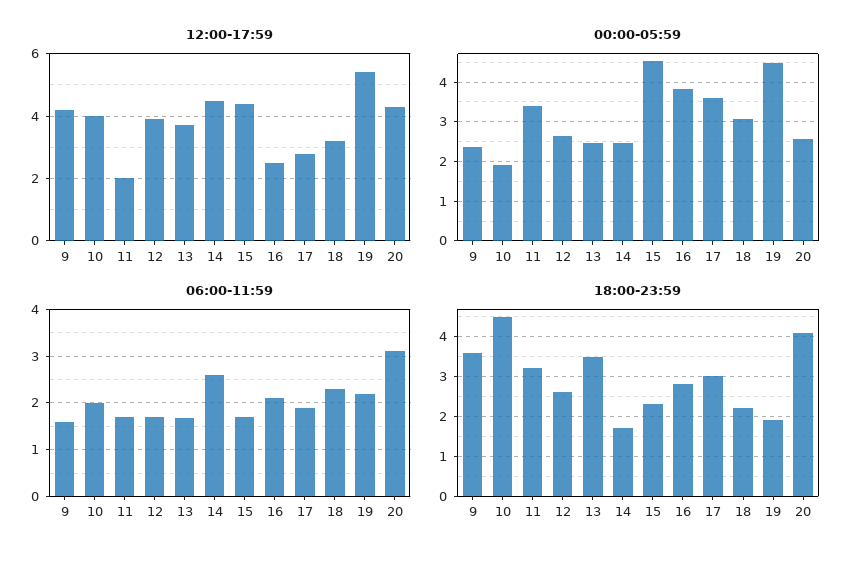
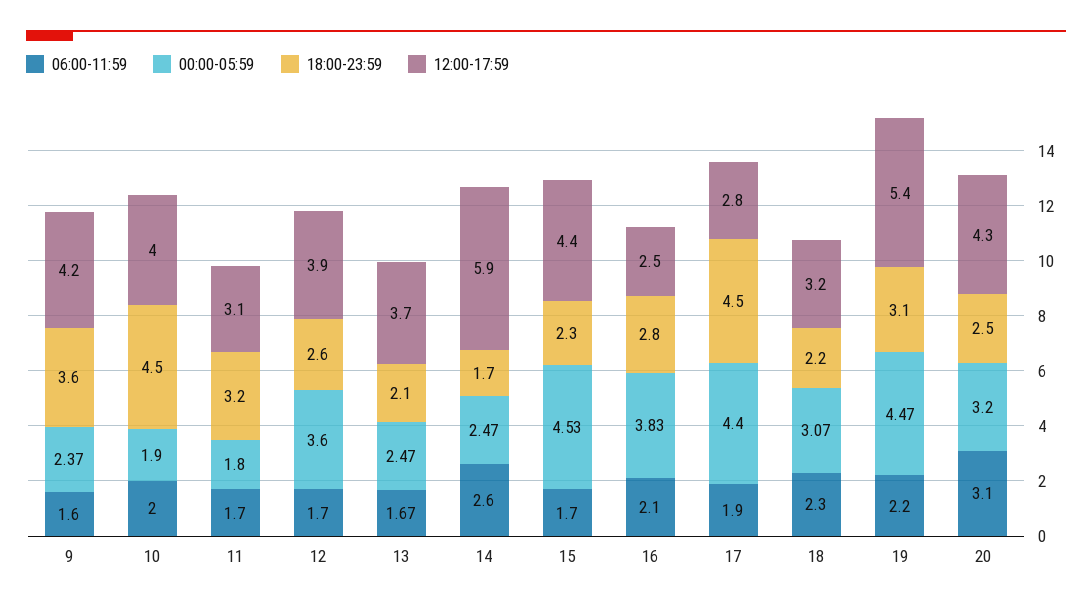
12:00-17:59, 11: 2 -> 3.1
12:00-17:59, 14: 4.5 -> 5.9
00:00-05:59, 11: 3.4 -> 1.8
00:00-05:59, 12: 2.6 -> 3.6
00:00-05:59, 17: 3.6 -> 4.4
00:00-05:59, 20: 2.6 -> 3.2
18:00-23:59, 13: 3.5 -> 2.1
18:00-23:59, 17: 3 -> 4.5
18:00-23:59, 19: 2 -> 3.1
18:00-23:59, 20: 4 -> 2.5

